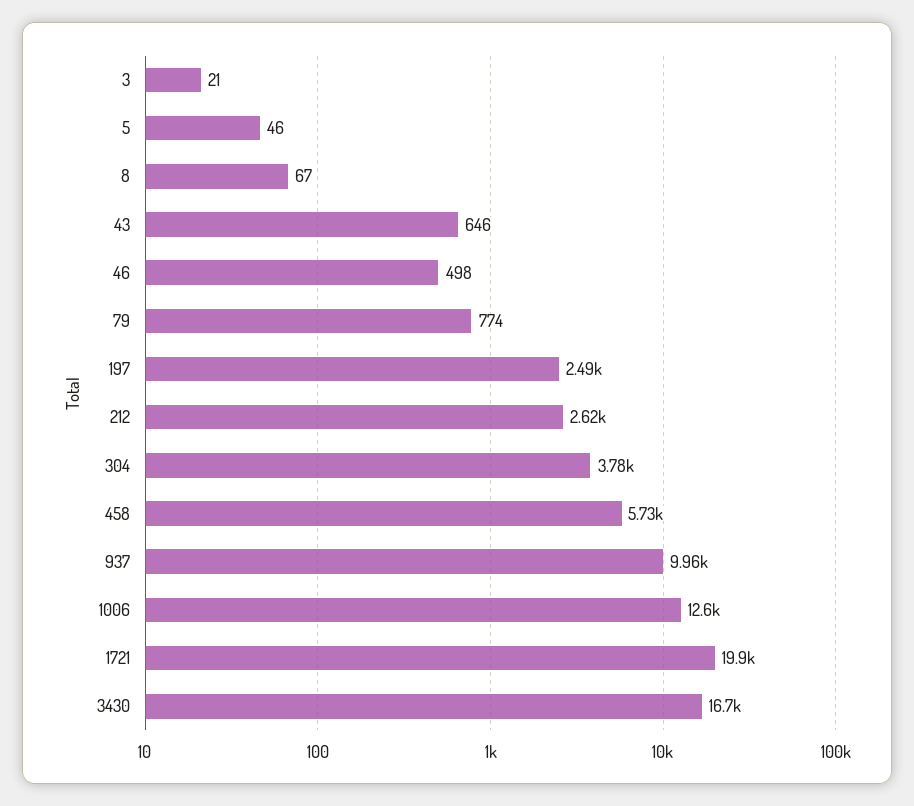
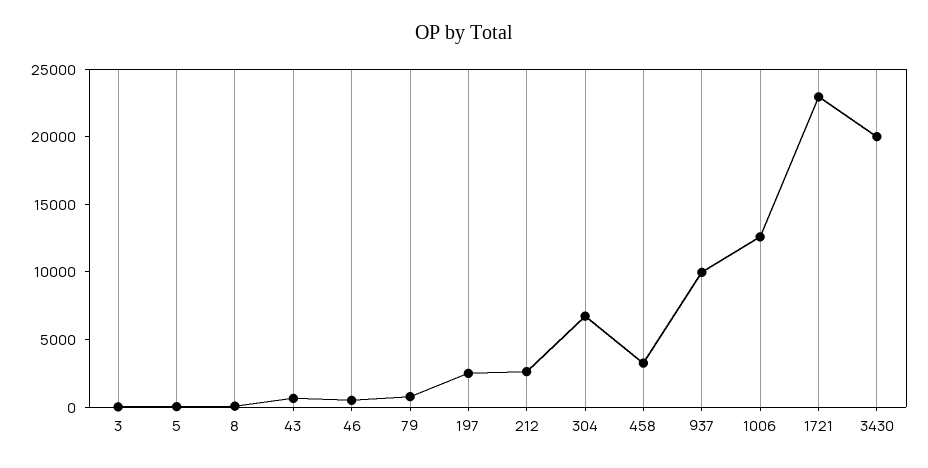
304: 3780 -> 7000
458: 5730 -> 3000
1721: 19900 -> 23000
3430: 16700 -> 20000

